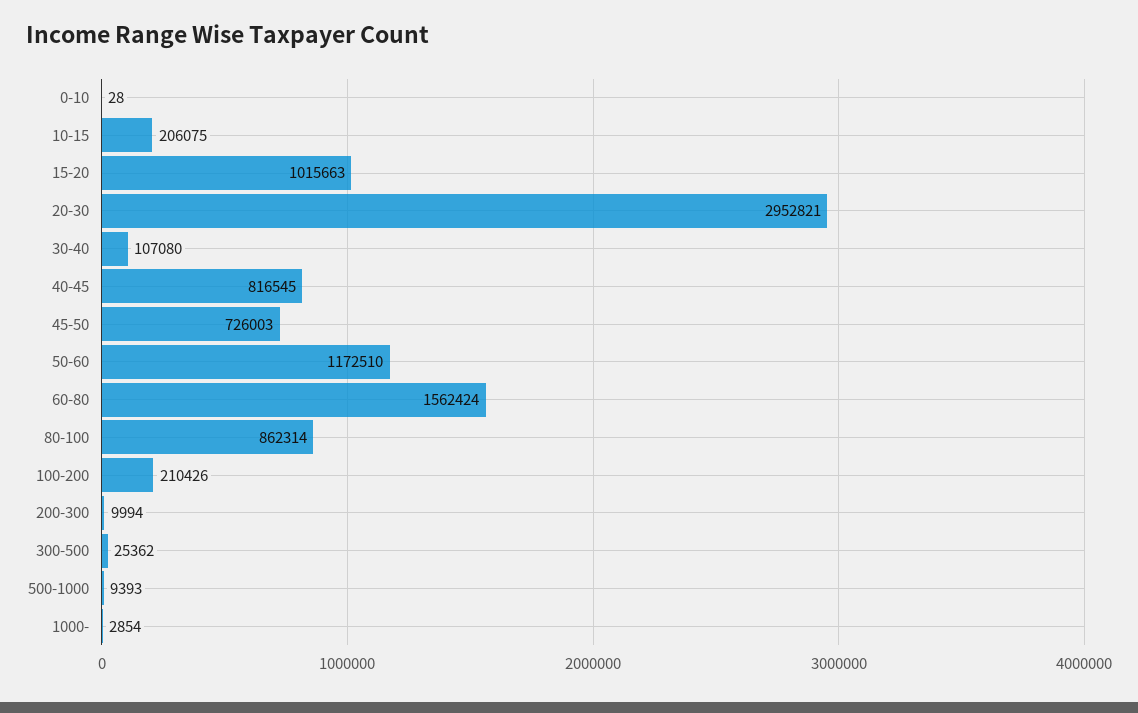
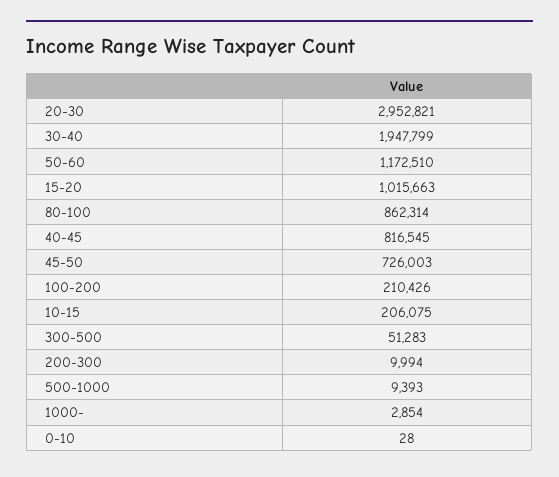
30-40: 107080 -> 1947799
60-80: 1562424 -> none
300-500: 25362 -> 51283

